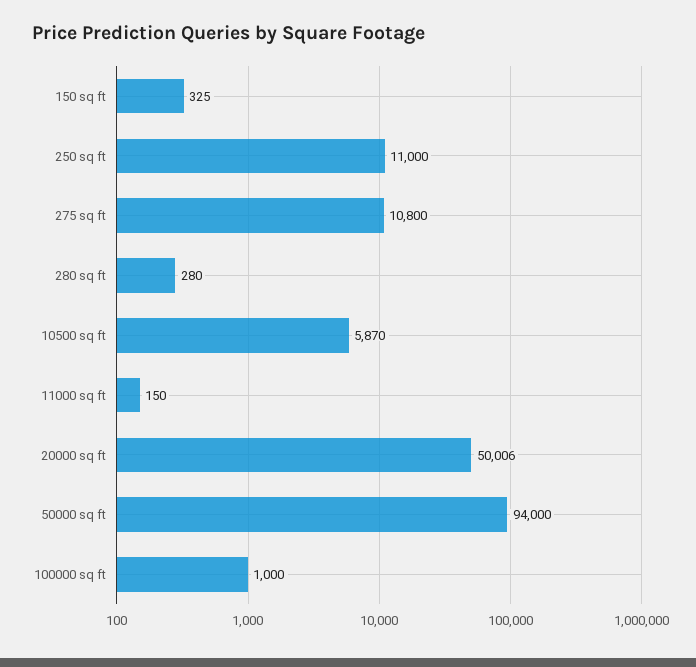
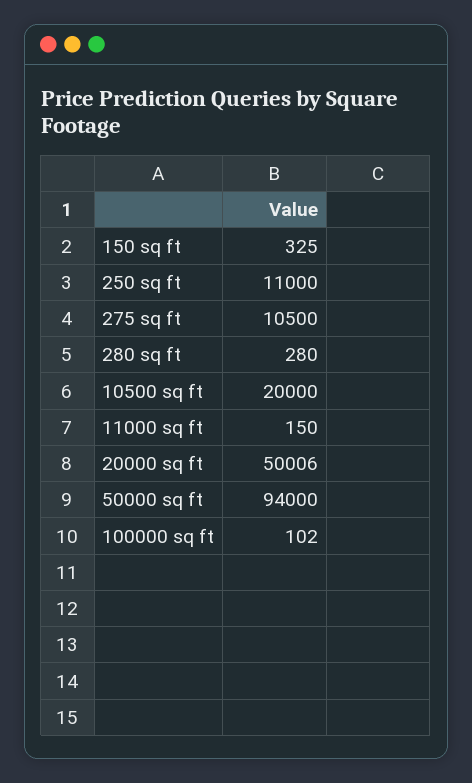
275 sq ft: 10800 -> 10500
10500 sq ft: 5870 -> 20000
100000 sq ft: 1000 -> 102

